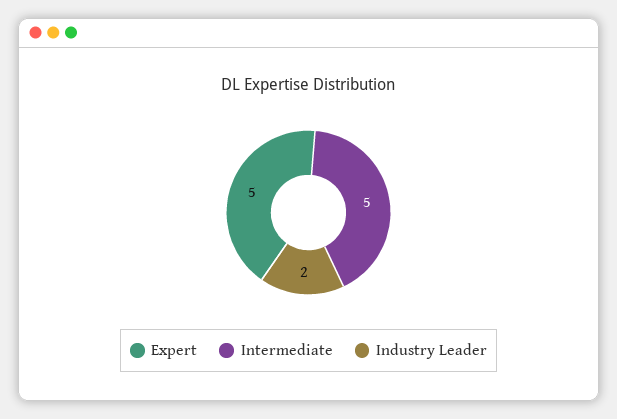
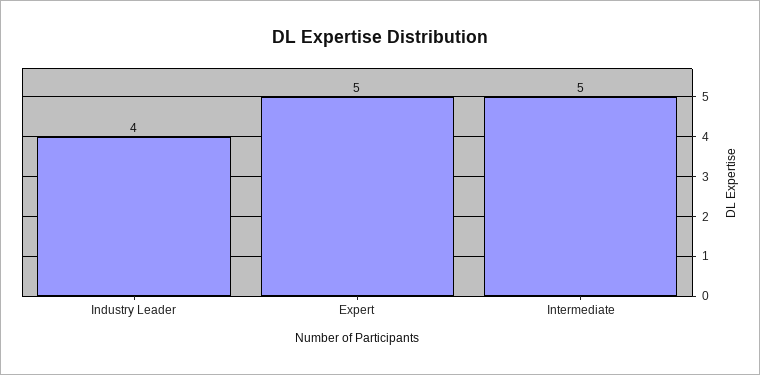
Industry Leader: 2 -> 4

